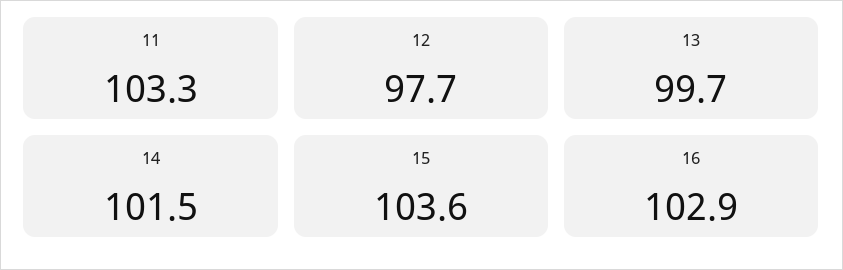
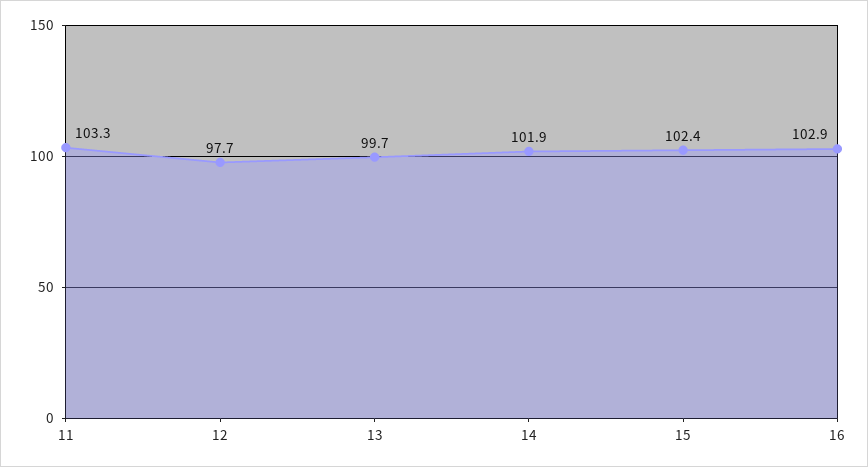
14: 101.5 -> 101.9
15: 103.6 -> 102.4

